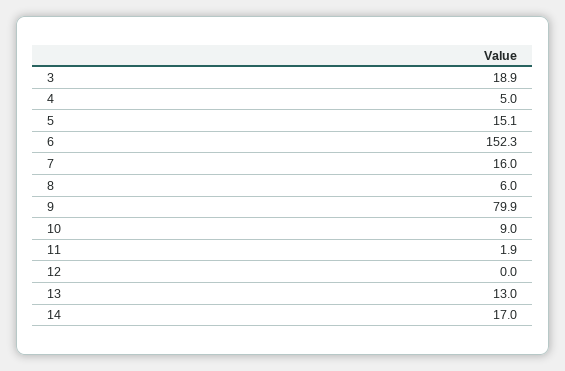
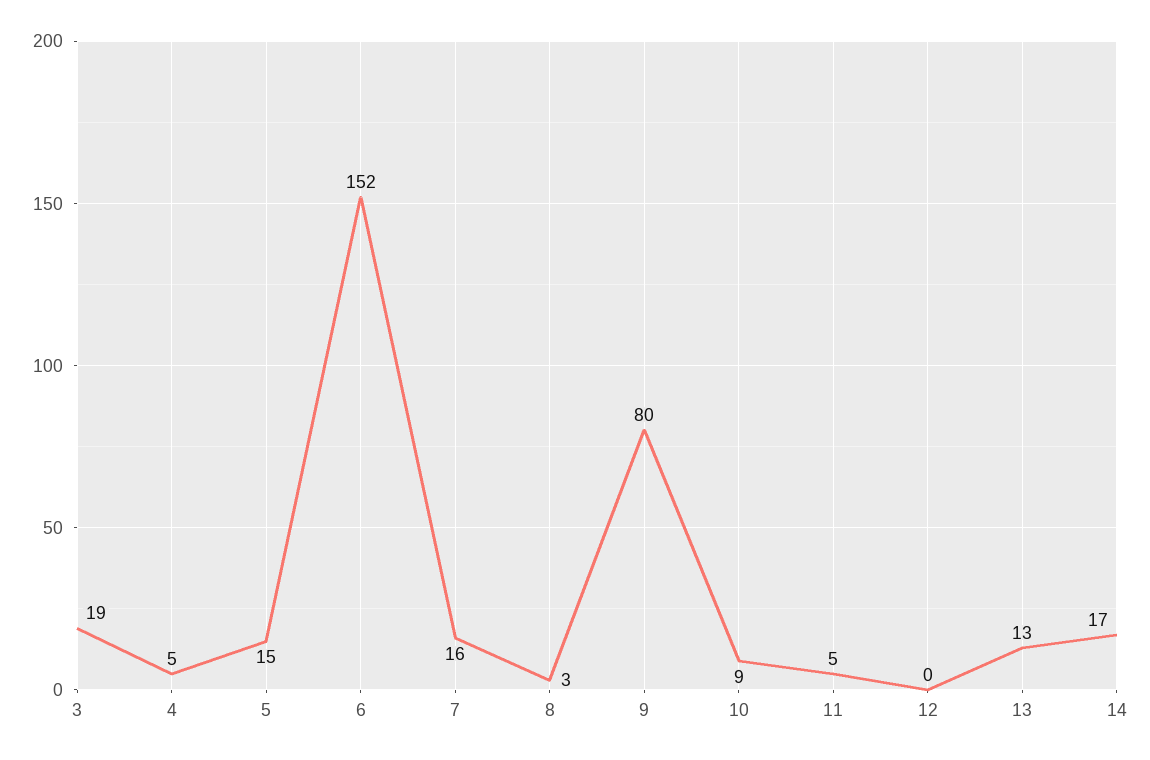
8: 6 -> 3
11: 1.9 -> 5

